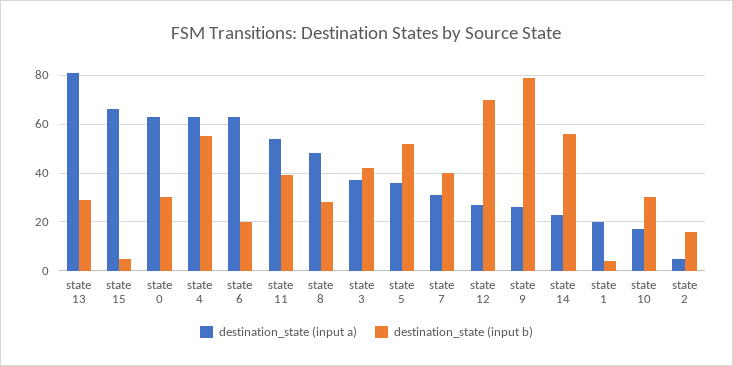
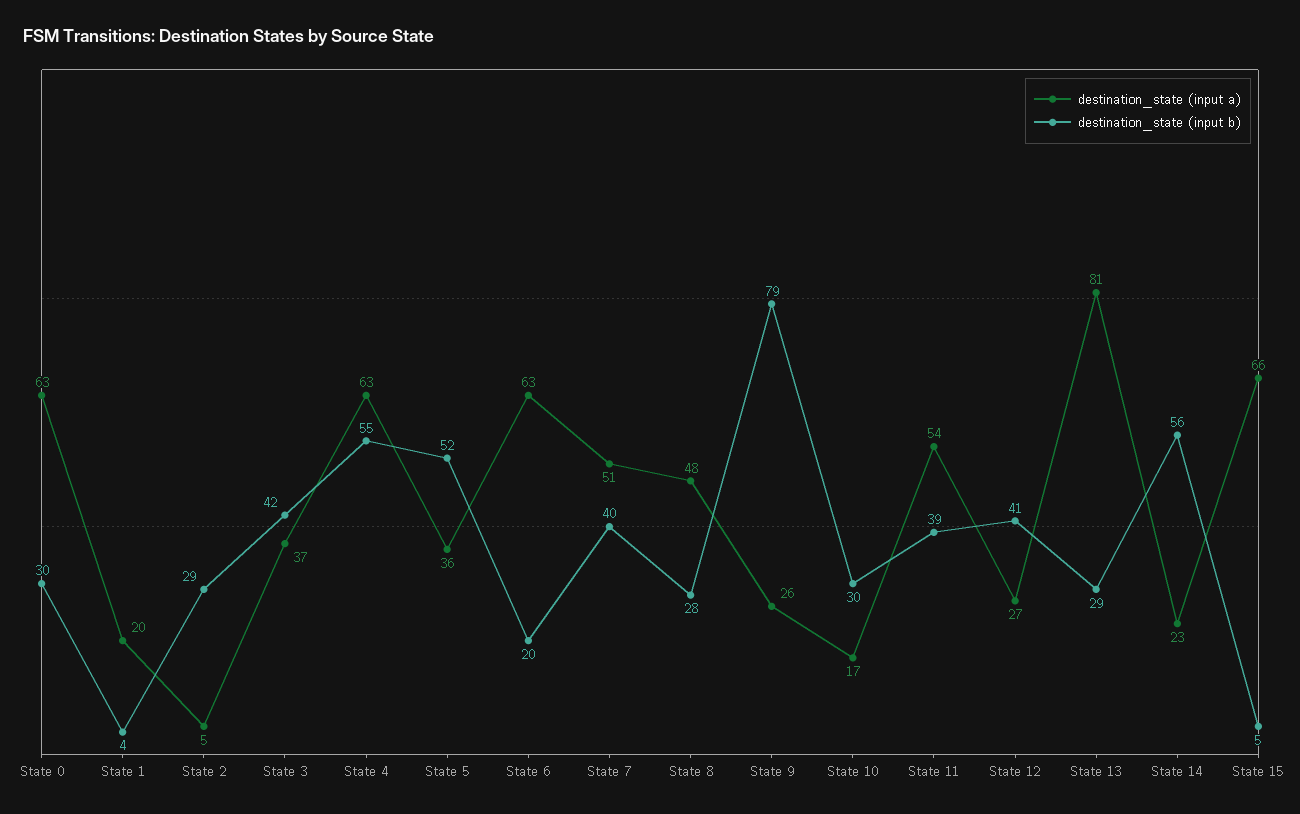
destination_state (input a), state 7: 30 -> 51
destination_state (input b), state 12: 70 -> 41
destination_state (input b), state 2: 15 -> 29

